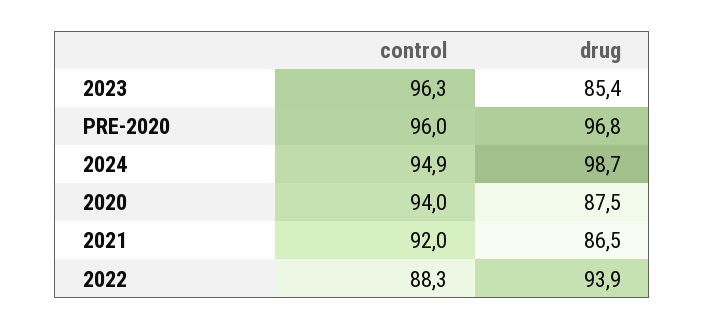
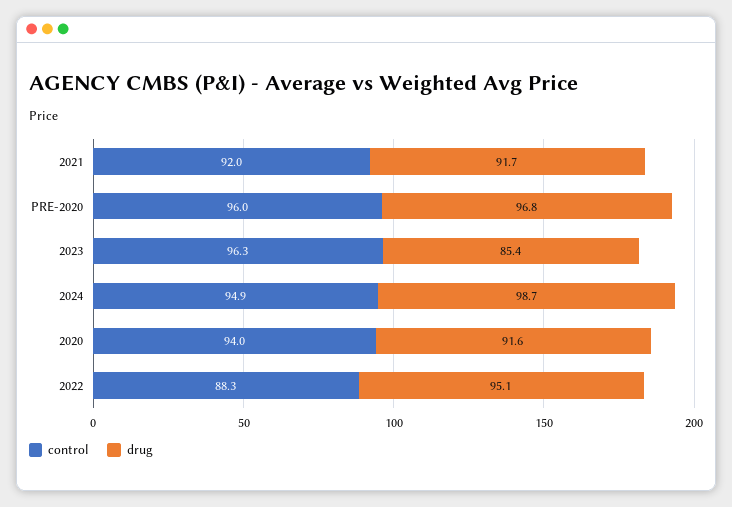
drug, 2020: 87.5 -> 91.6
drug, 2021: 86.5 -> 91.7
drug, 2022: 93.9 -> 95.1

